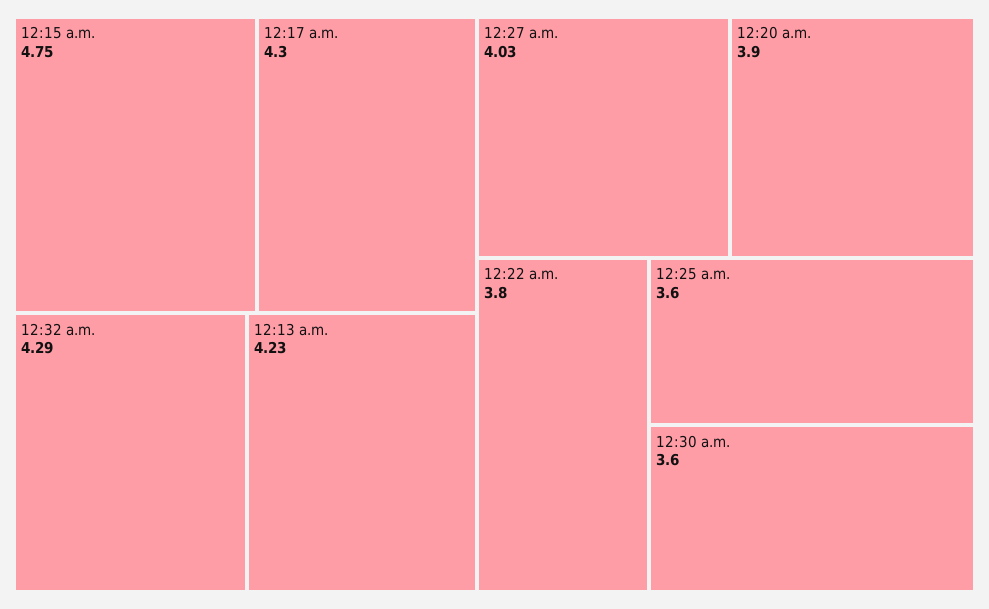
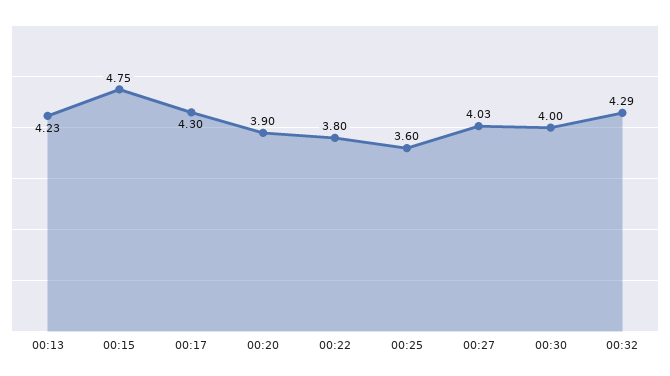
12:30 a.m.: 3.6 -> 4

